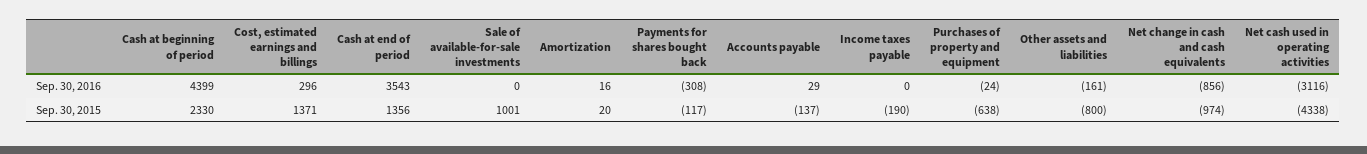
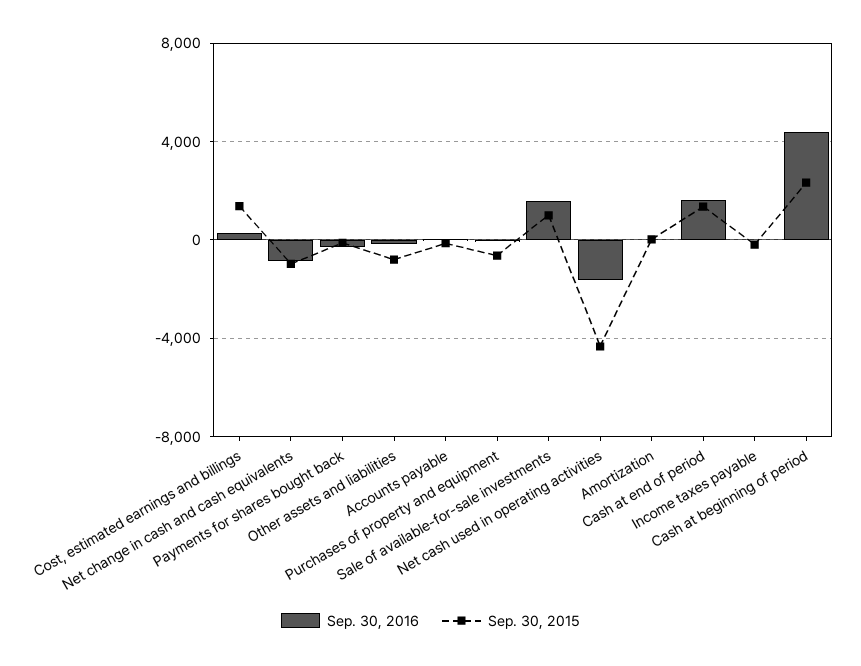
Sep. 30, 2016, Cash at end of period: 3543 -> 1500
Sep. 30, 2016, Sale of available-for-sale investments: 0 -> 1500
Sep. 30, 2016, Net cash used in operating activities: -3116 -> -1500

